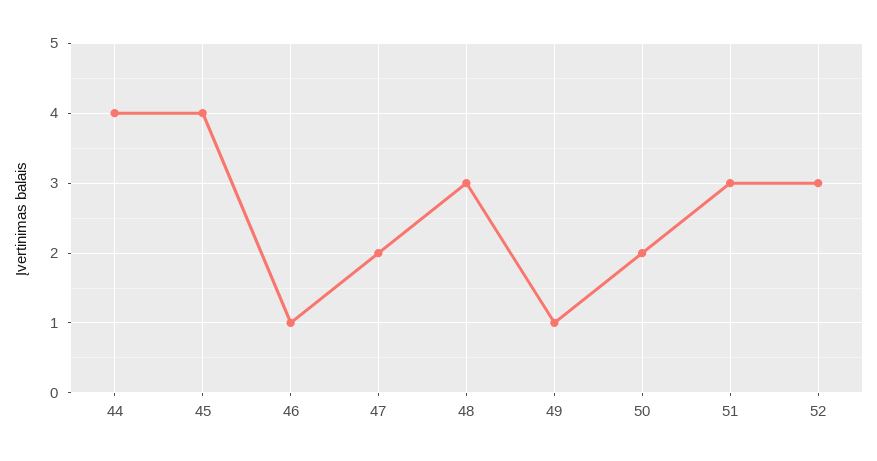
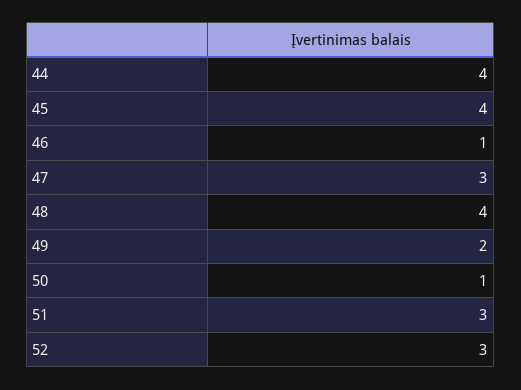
47: 2 -> 3
48: 3 -> 4
49: 1 -> 2
50: 2 -> 1

